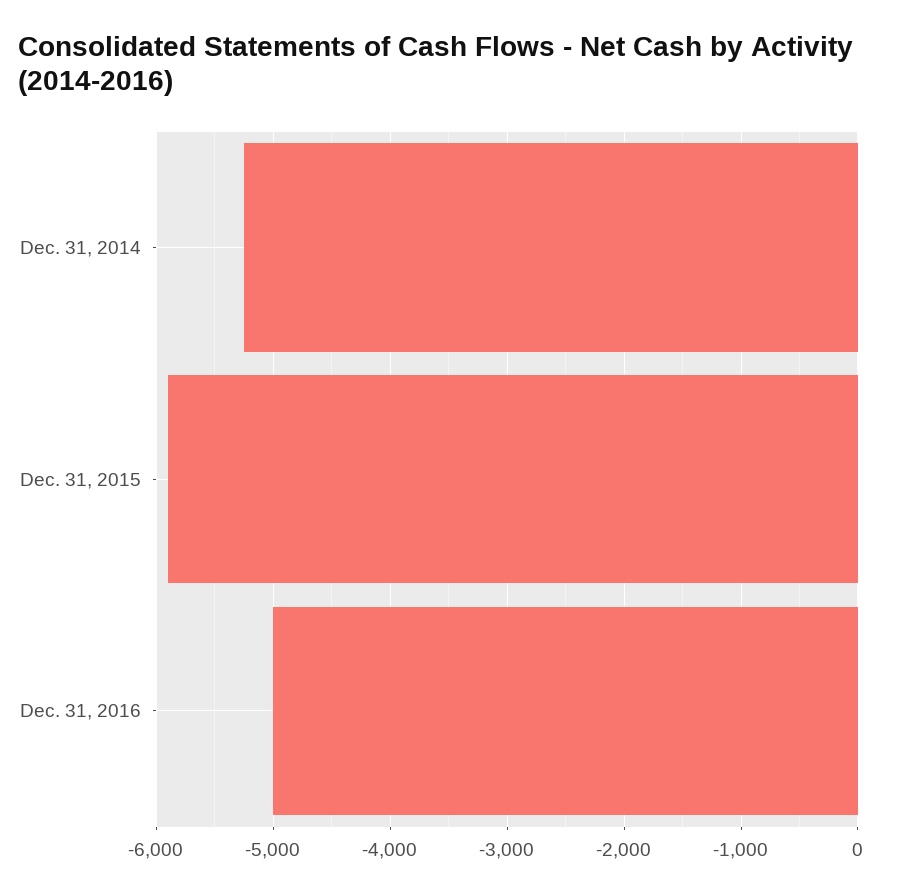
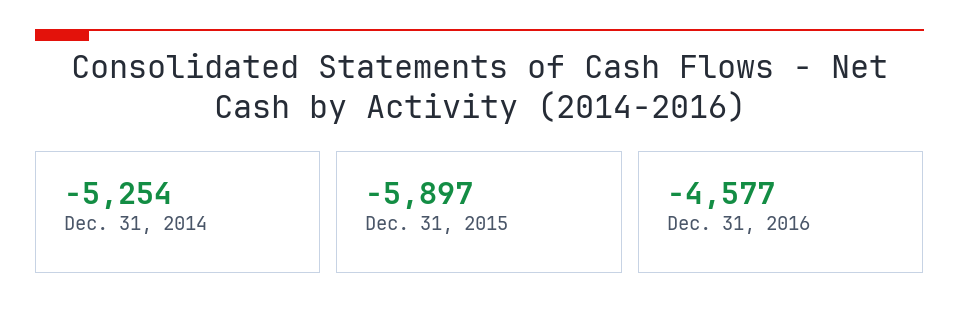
Dec. 31, 2016: -5000 -> -4577

